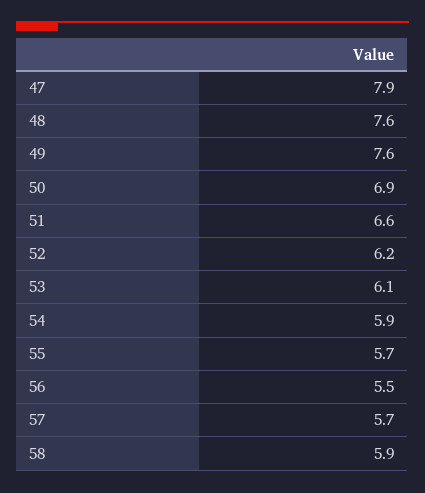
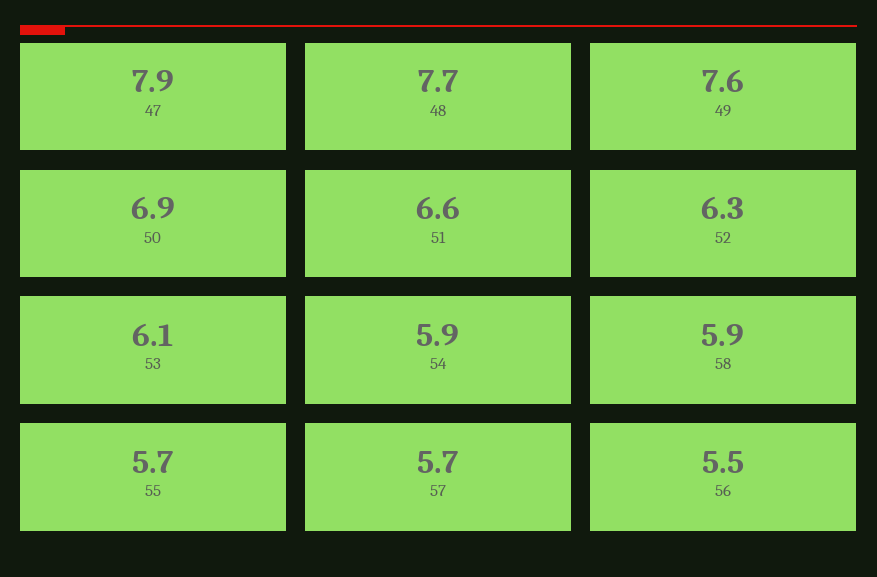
48: 7.6 -> 7.7
52: 6.2 -> 6.3

